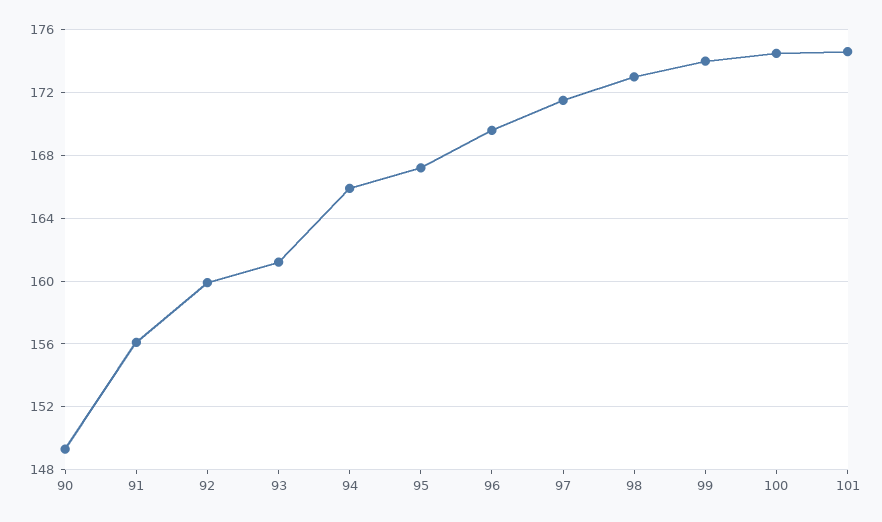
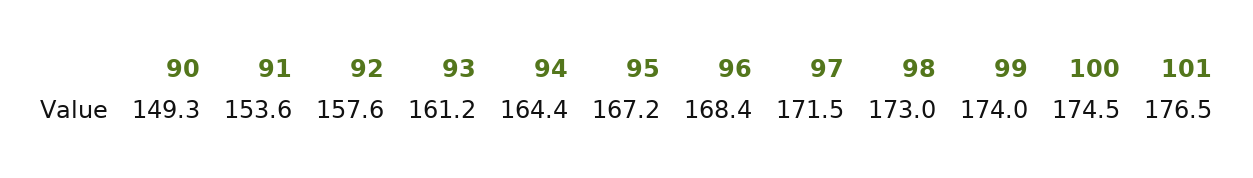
91: 156 -> 153.6
92: 160 -> 157.6
94: 166 -> 164.4
96: 169.5 -> 168.4
101: 174.5 -> 176.5

